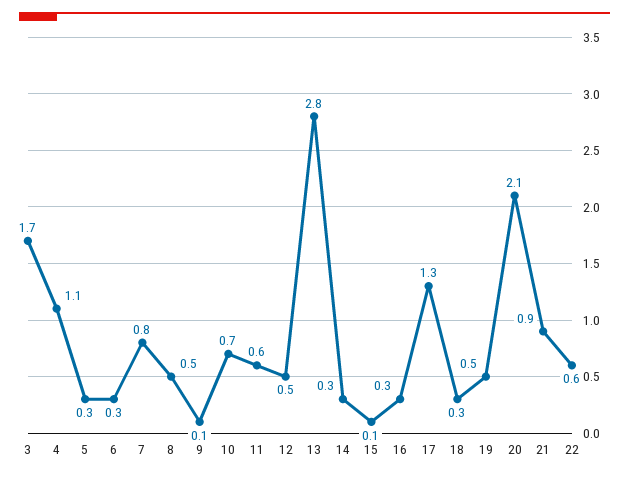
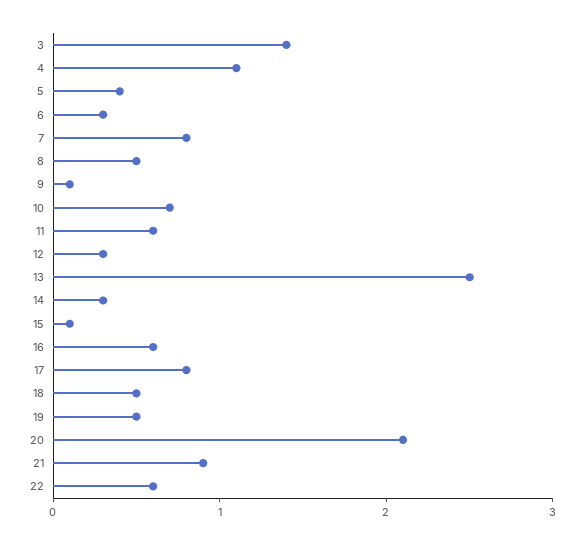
3: 1.7 -> 1.4
5: 0.3 -> 0.4
12: 0.5 -> 0.3
13: 2.8 -> 2.5
16: 0.3 -> 0.6
17: 1.3 -> 0.8
18: 0.3 -> 0.5

